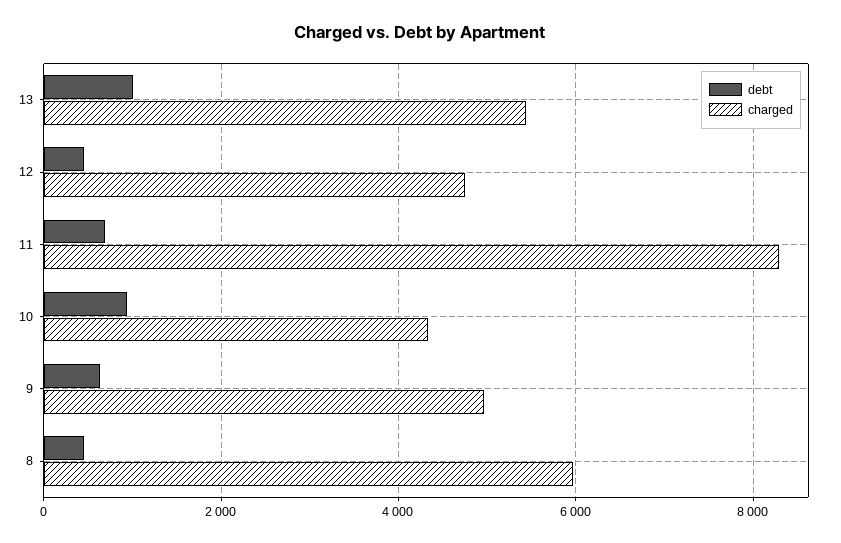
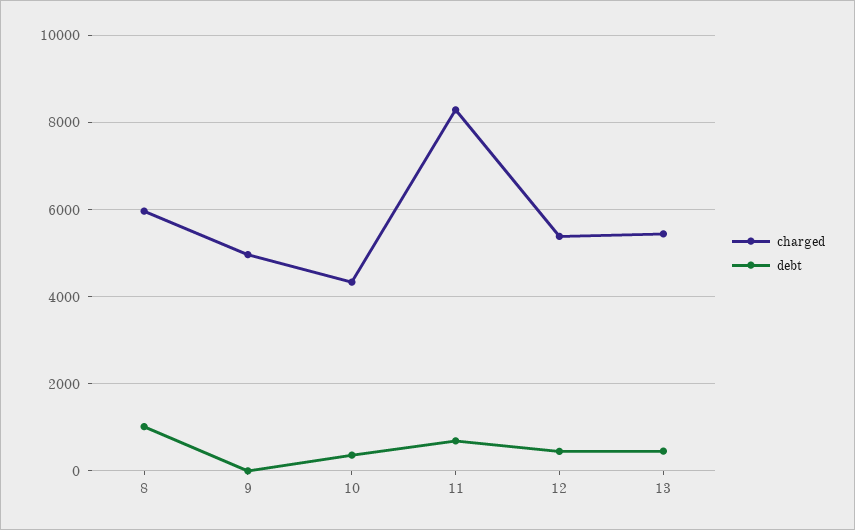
debt, 13: 1000 -> 400
charged, 12: 4800 -> 5400
debt, 10: 1000 -> 400
debt, 9: 600 -> 0
debt, 8: 400 -> 1000

